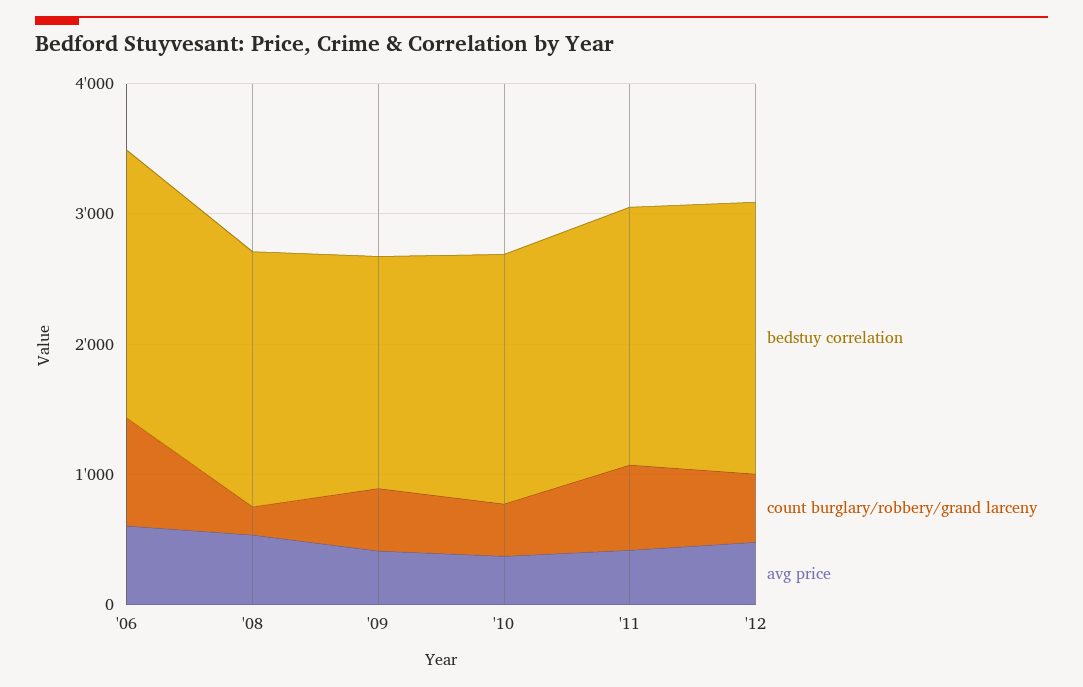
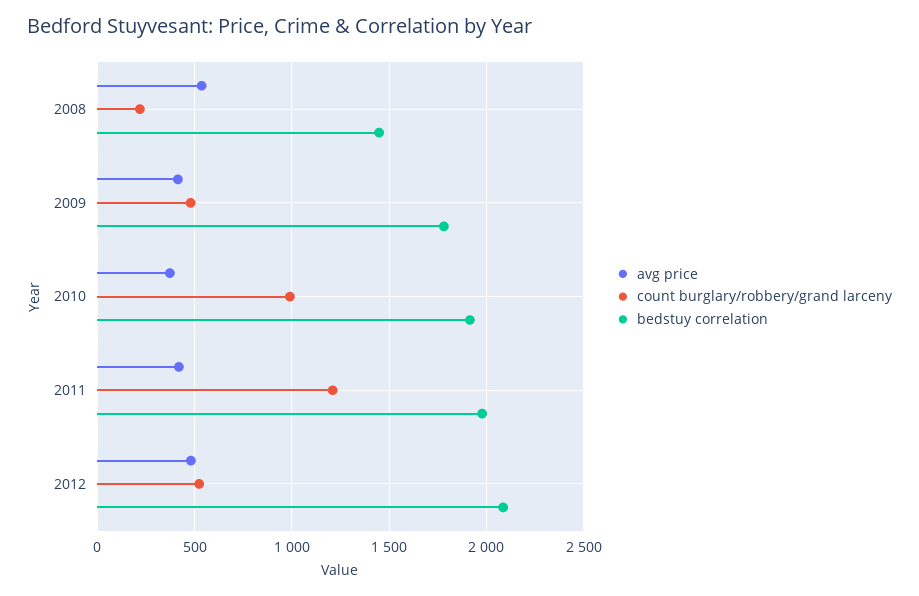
bedstuy correlation, '06: 2000 -> none
count burglary/robbery/grand larceny, '06: 800 -> none
avg price, '06: 600 -> none
bedstuy correlation, '08: 2000 -> 1450
count burglary/robbery/grand larceny, '10: 400 -> 1000
count burglary/robbery/grand larceny, '11: 600 -> 1200

